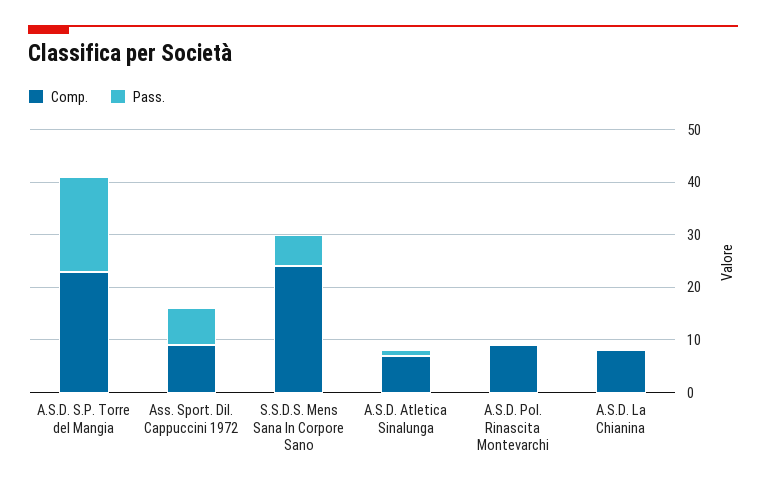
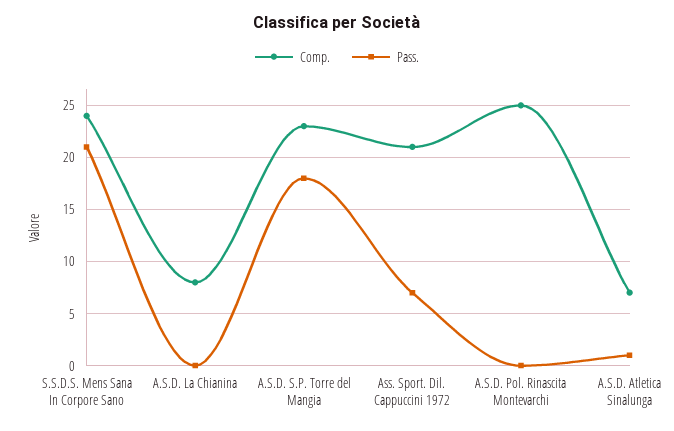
Comp., Ass. Sport. Dil. Cappuccini 1972: 10 -> 21
Pass., S.S.D.S. Mens Sana In Corpore Sano: 5 -> 21
Comp., A.S.D. Pol. Rinascita Montevarchi: 10 -> 25

